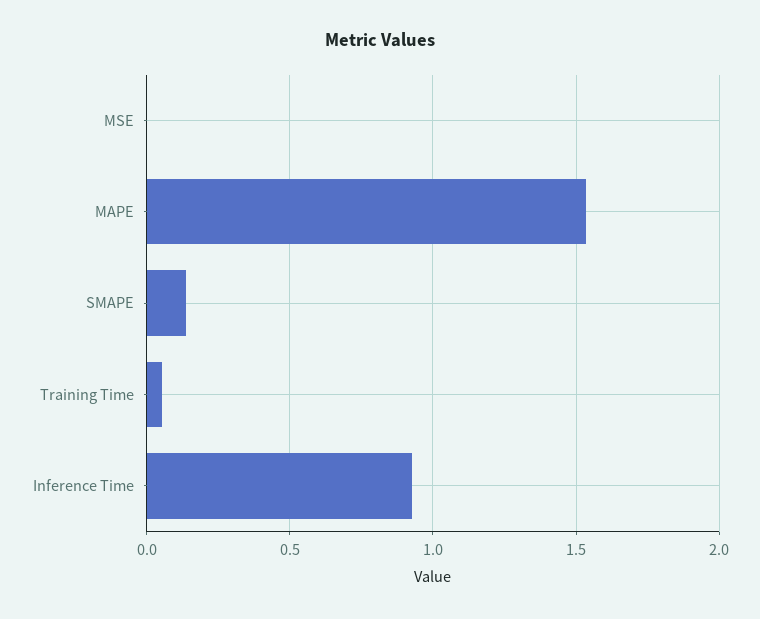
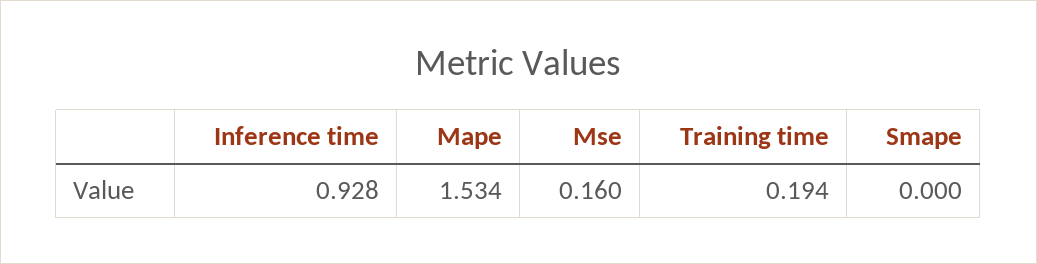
MSE: 0 -> 0.16
SMAPE: 0.15 -> 0
Training Time: 0.05 -> 0.194

